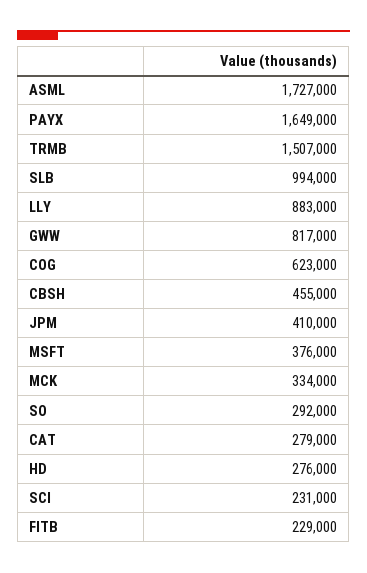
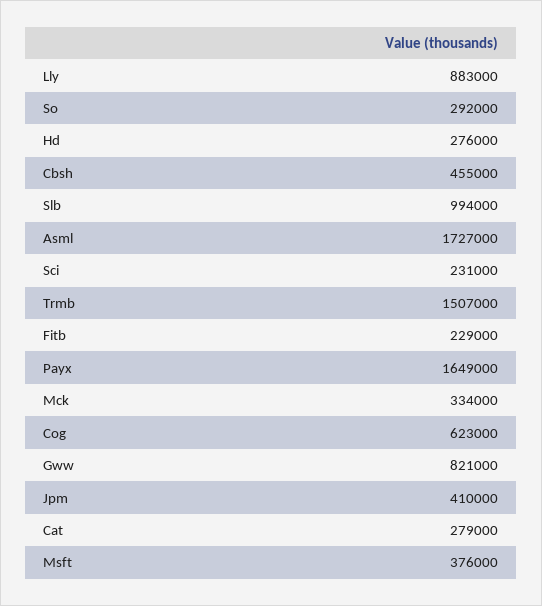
GWW: 817000 -> 821000

